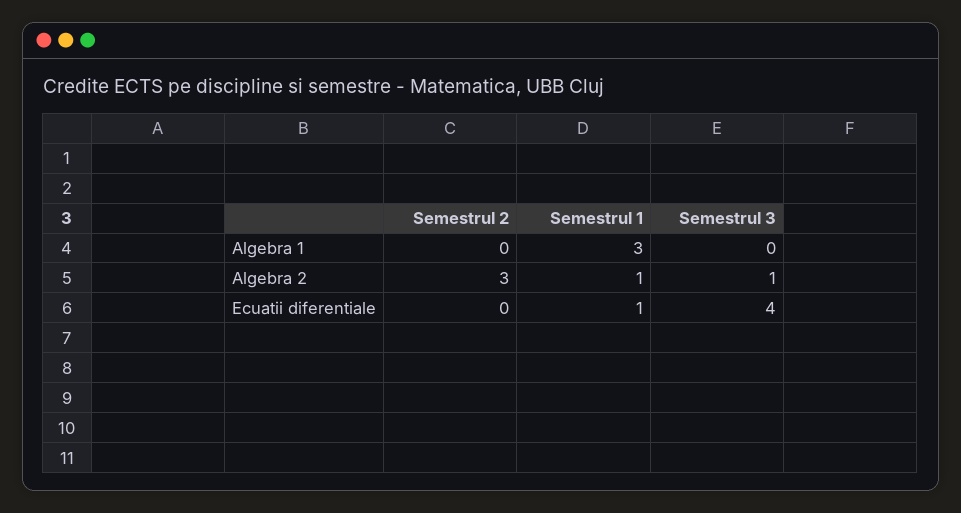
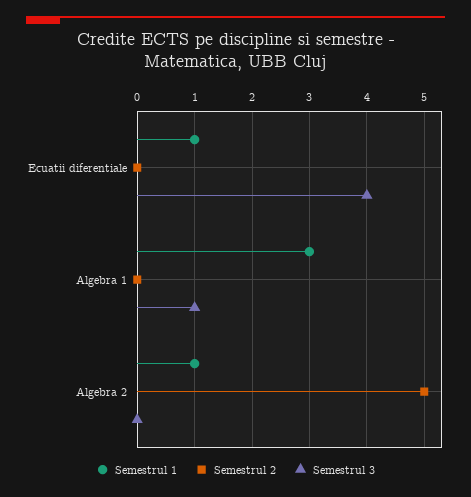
Semestrul 3, Algebra 1: 0 -> 1
Semestrul 2, Algebra 2: 3 -> 5
Semestrul 3, Algebra 2: 1 -> 0

